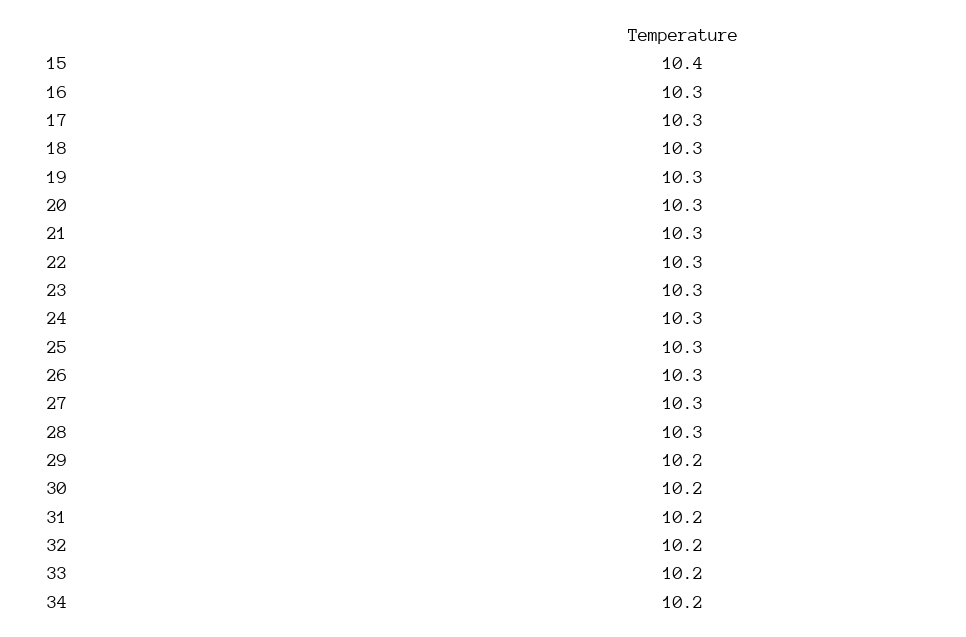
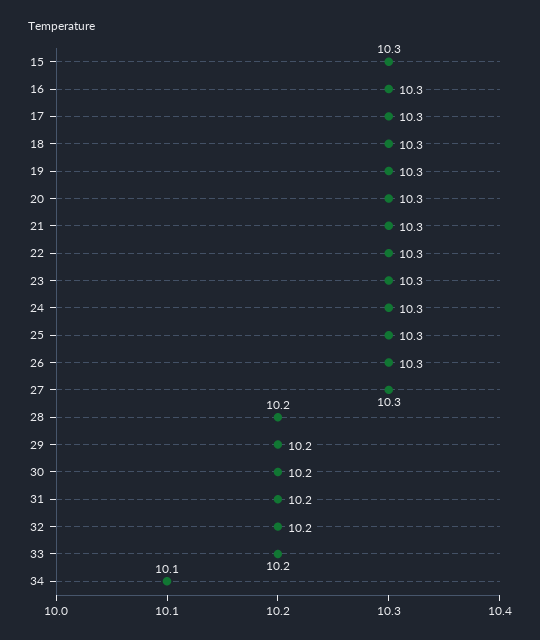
15: 10.4 -> 10.3
28: 10.3 -> 10.2
34: 10.2 -> 10.1

